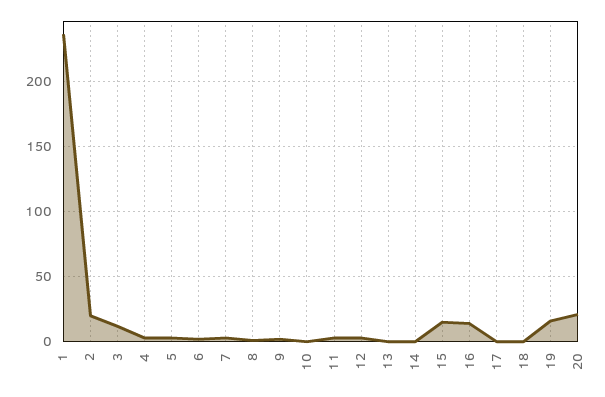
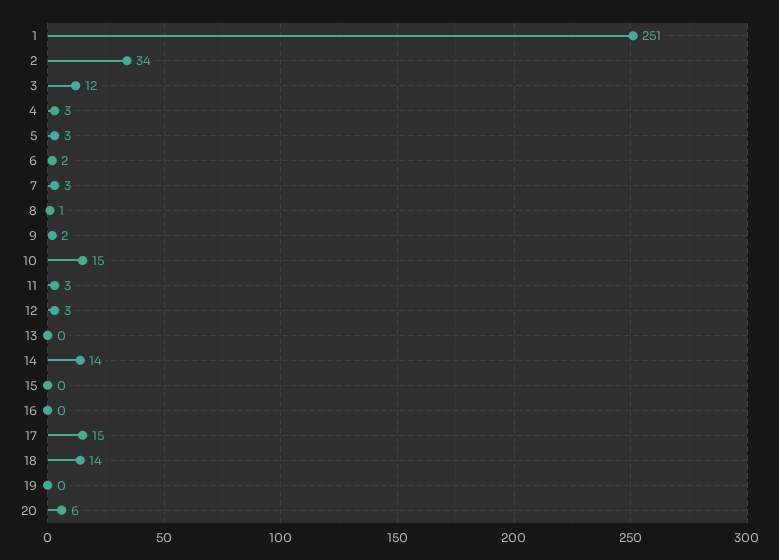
1: 235 -> 251
2: 20 -> 34
10: 0 -> 15
14: 0 -> 14
15: 15 -> 0
16: 15 -> 0
17: 0 -> 15
18: 0 -> 14
19: 15 -> 0
20: 20 -> 6

